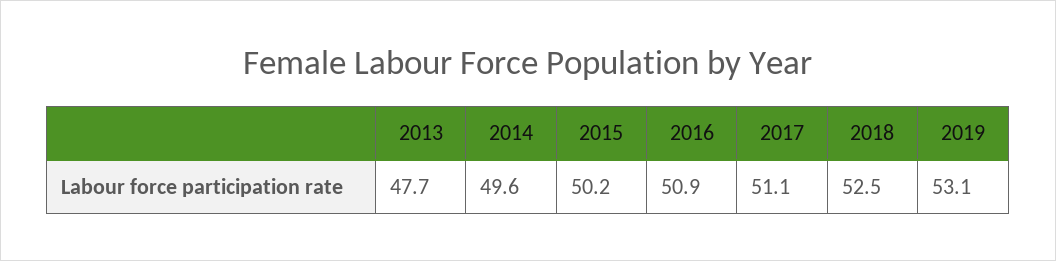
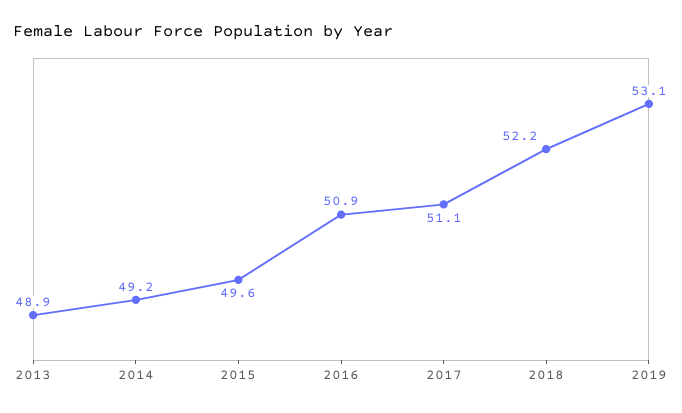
2013: 47.7 -> 48.9
2014: 49.6 -> 49.2
2015: 50.2 -> 49.6
2018: 52.5 -> 52.2

